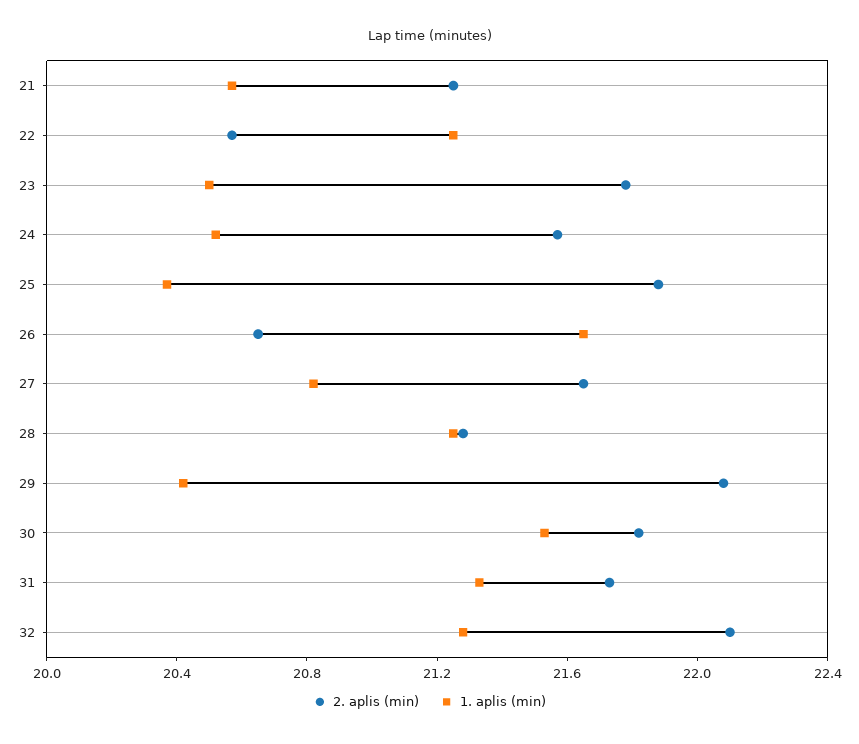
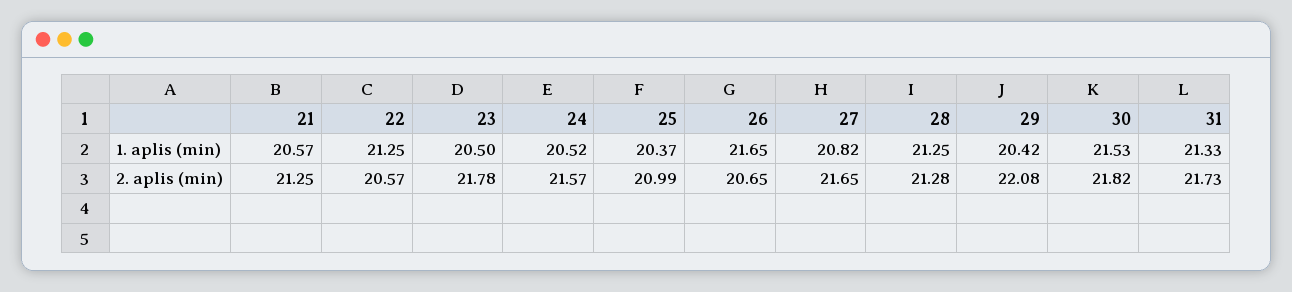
2. aplis (min), 25: 21.9 -> 20.99
2. aplis (min), 32: 22.1 -> none
1. aplis (min), 32: 21.3 -> none

